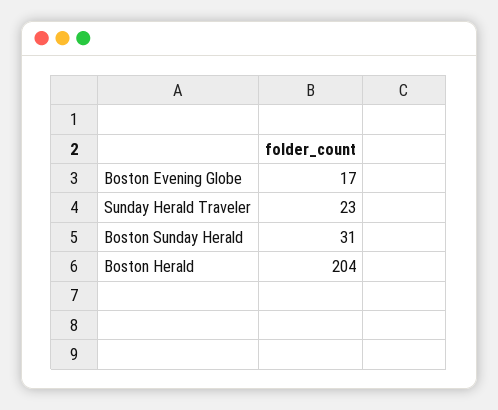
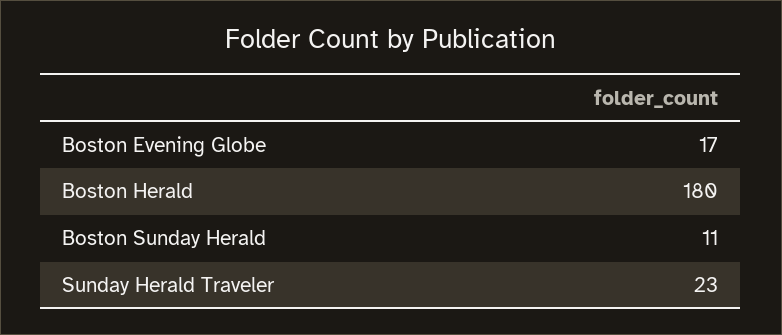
Boston Sunday Herald: 31 -> 11
Boston Herald: 204 -> 180

